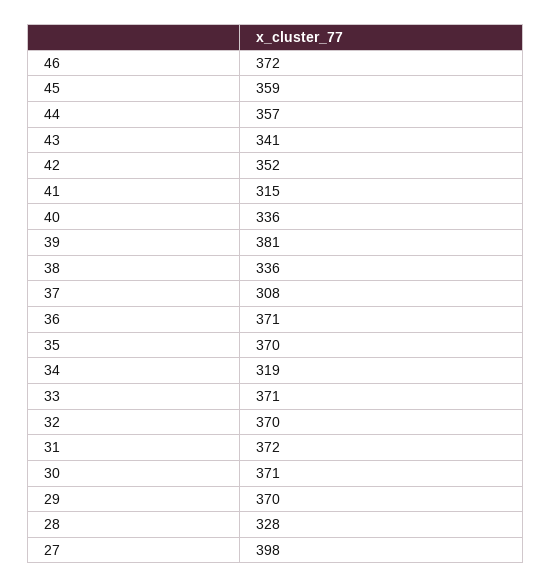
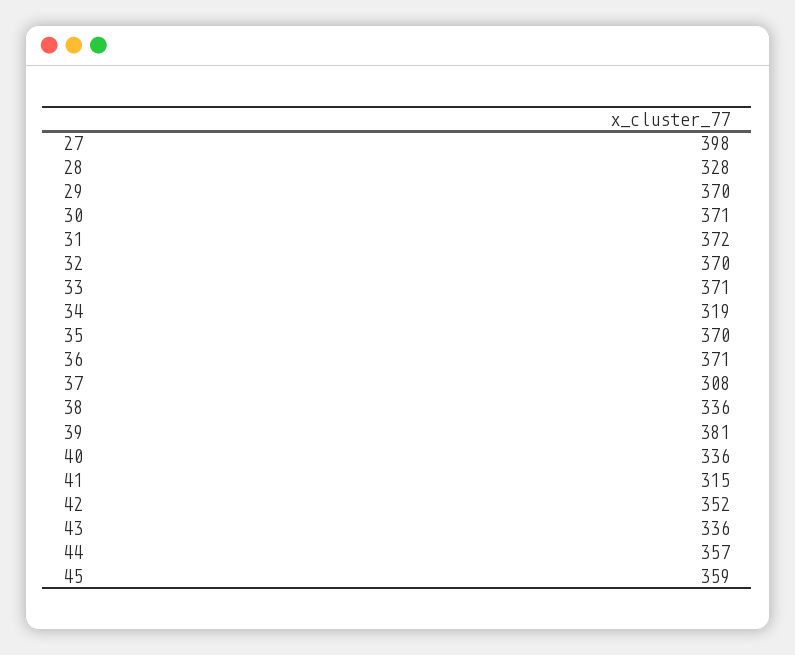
46: 372 -> none
43: 341 -> 336

